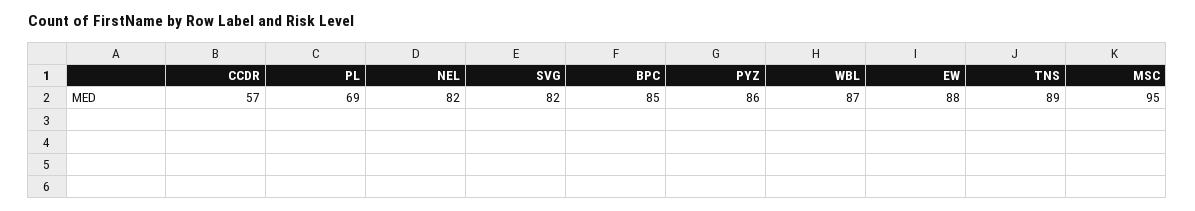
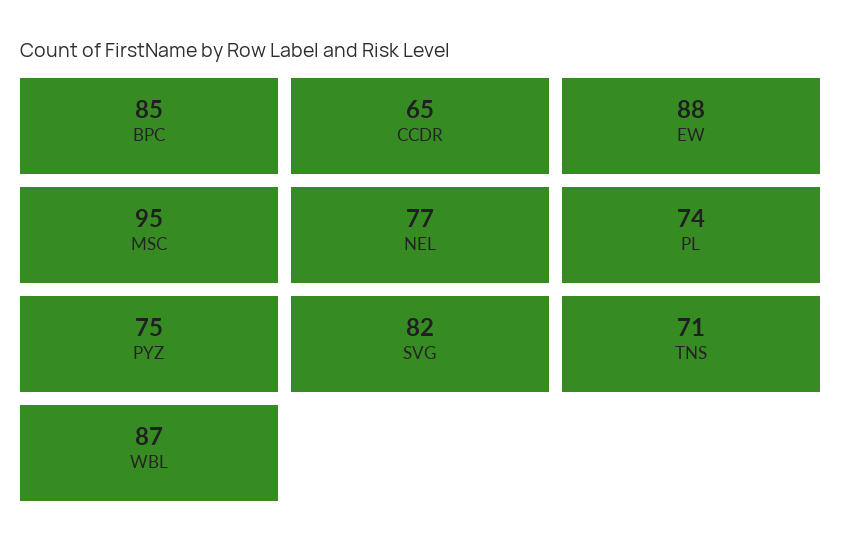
CCDR: 57 -> 65
PL: 69 -> 74
NEL: 82 -> 77
PYZ: 86 -> 75
TNS: 89 -> 71

